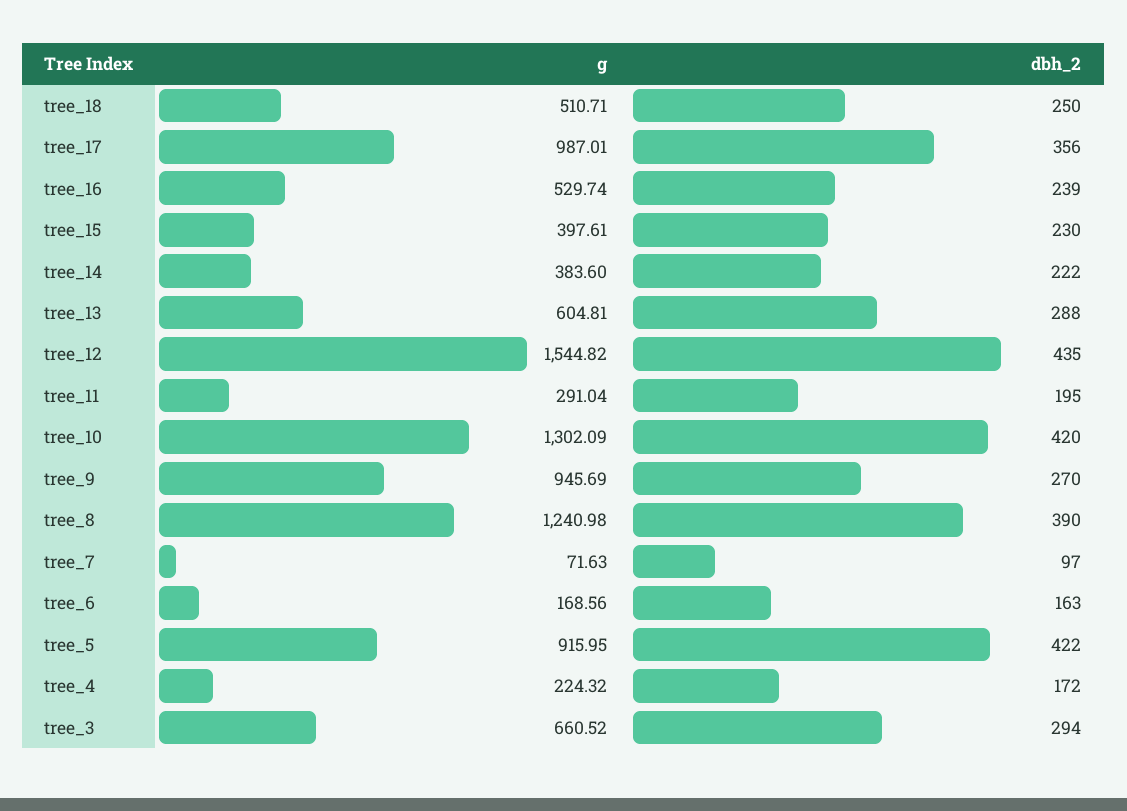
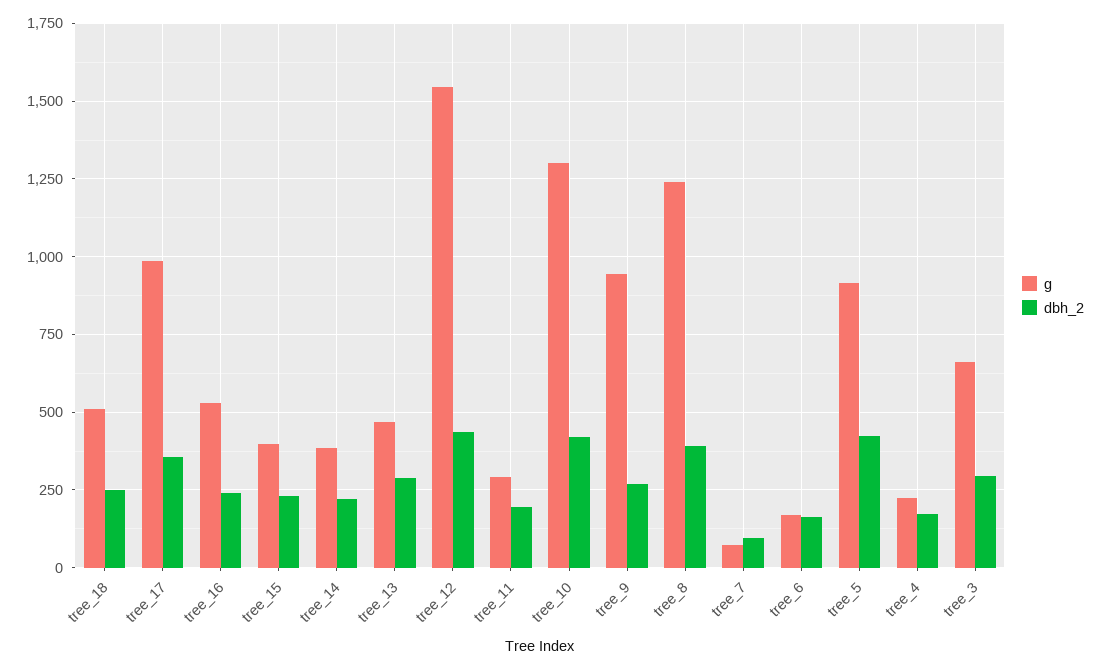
g, tree_13: 604.81 -> 475

